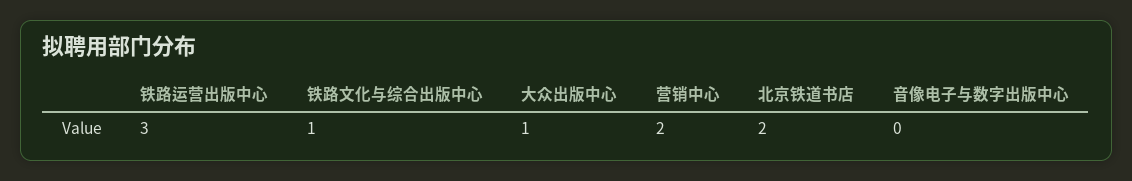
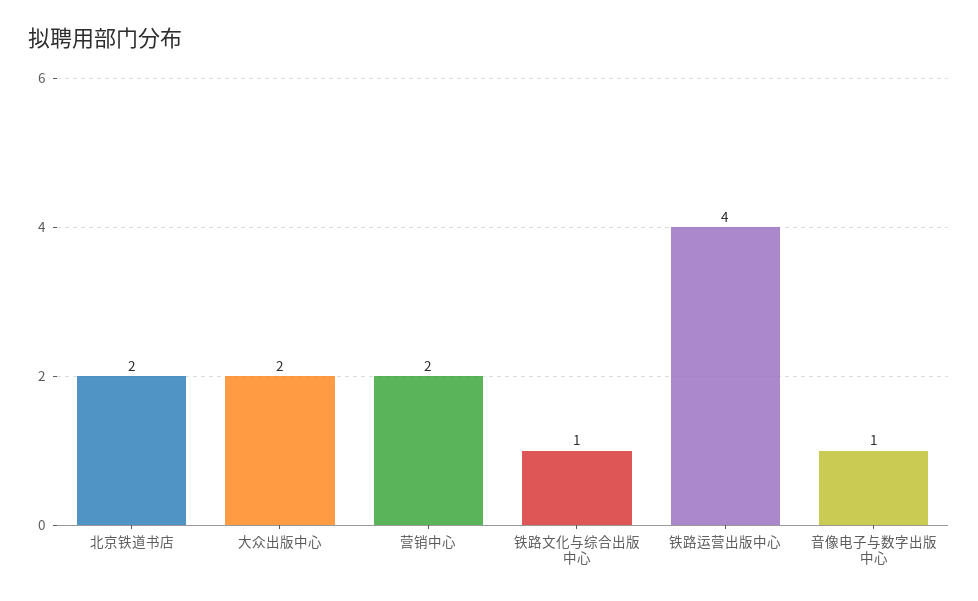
铁路运营出版中心: 3 -> 4
大众出版中心: 1 -> 2
音像电子与数字出版中心: 0 -> 1

